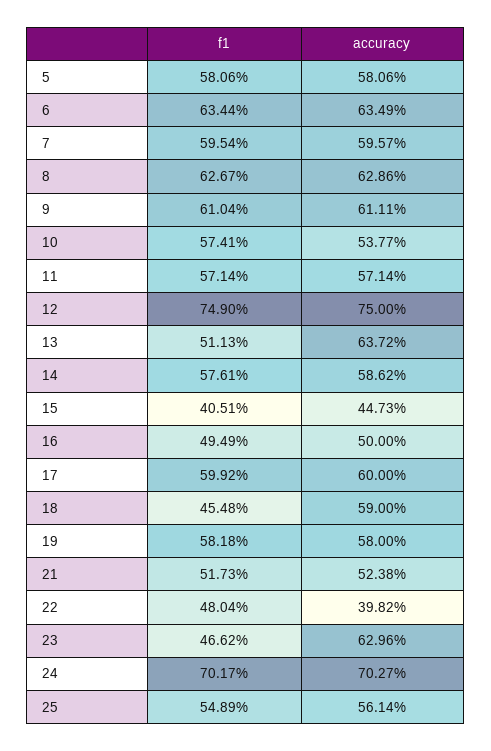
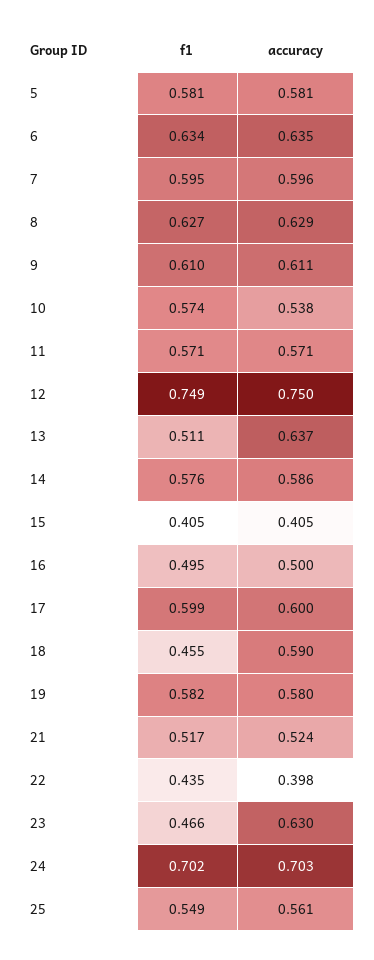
accuracy, 15: 0.4473 -> 0.405
f1, 22: 0.4804 -> 0.435

